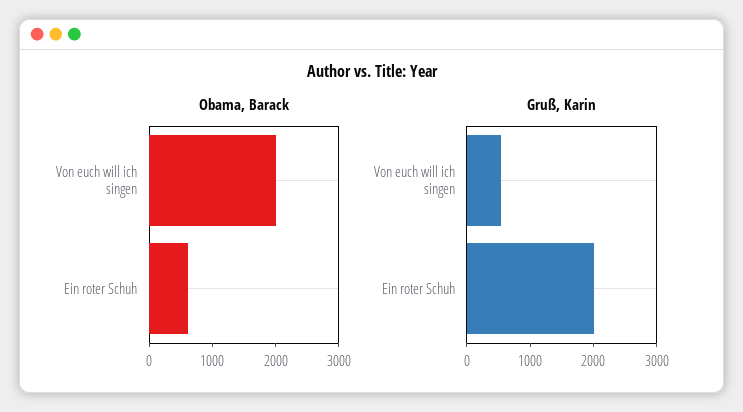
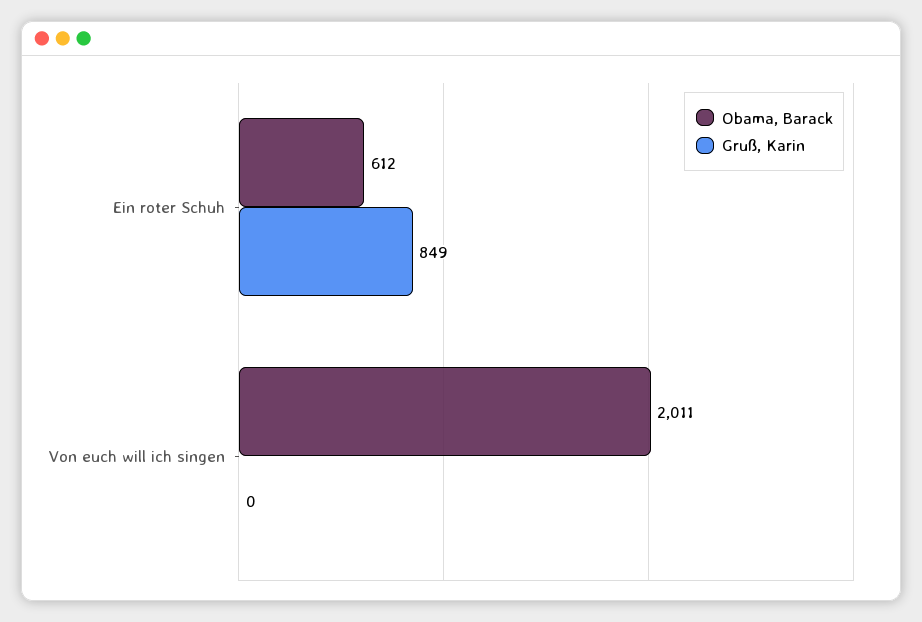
Gruß, Karin, Von euch will ich singen: 600 -> 0
Gruß, Karin, Ein roter Schuh: 2000 -> 849

